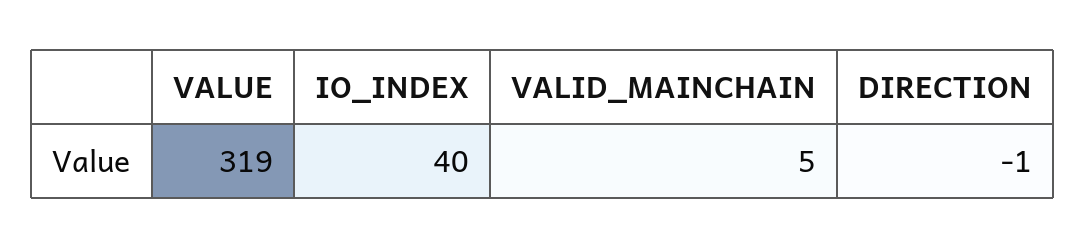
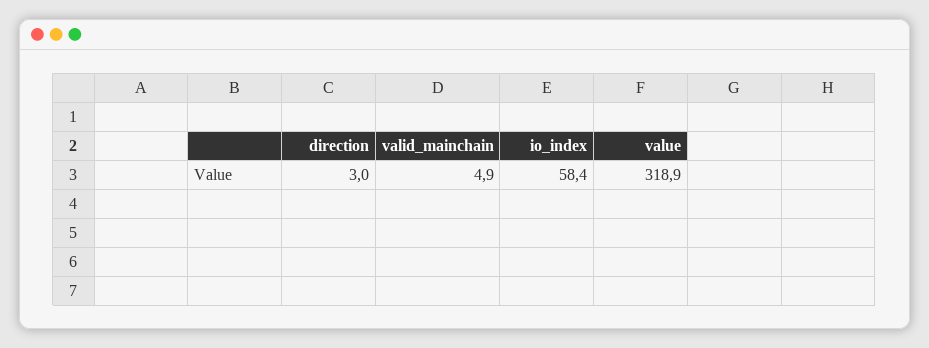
IO_INDEX: 40 -> 58.4
DIRECTION: -1 -> 3

